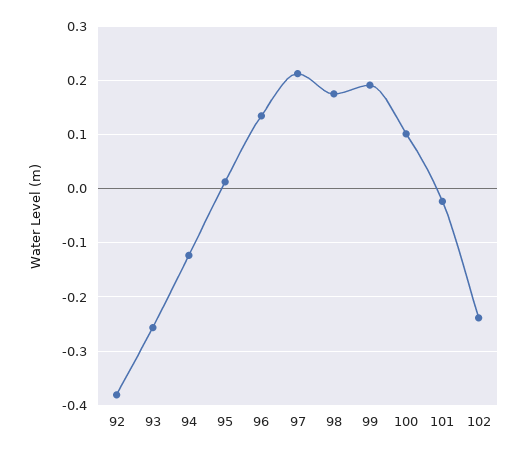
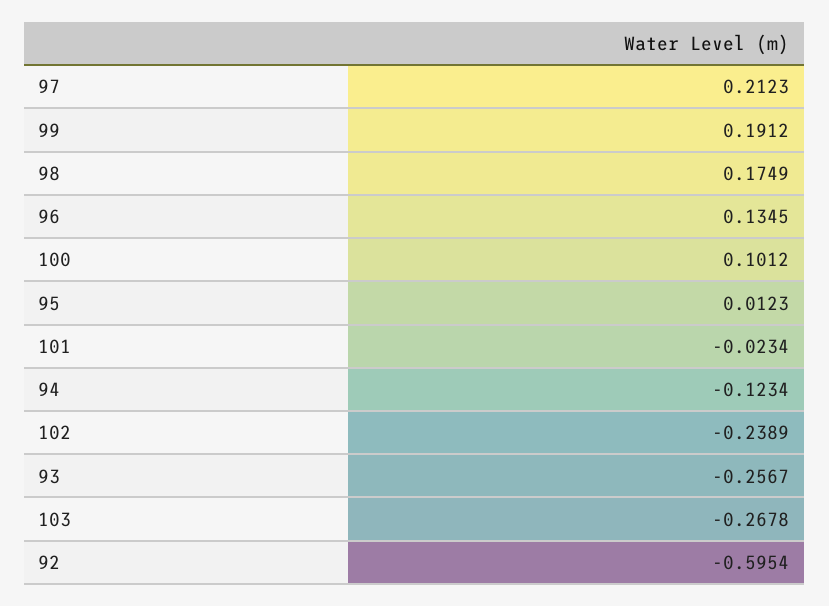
92: -0.38 -> -0.5954
103: none -> -0.2678

